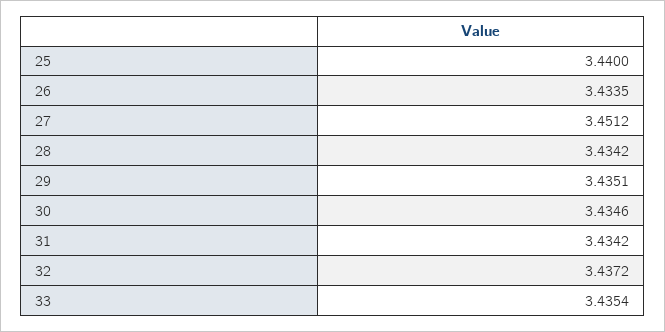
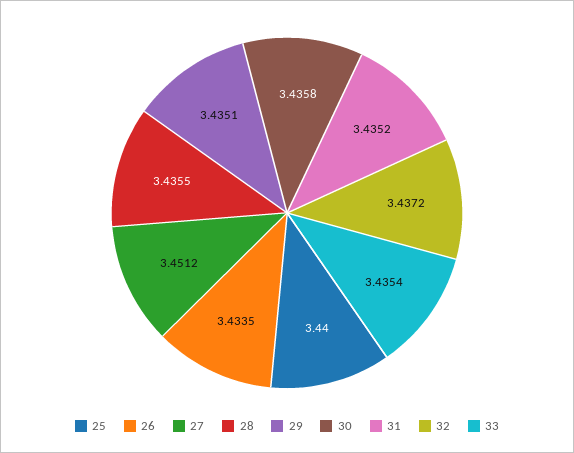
28: 3.4342 -> 3.4355
30: 3.4346 -> 3.4358
31: 3.4342 -> 3.4352

